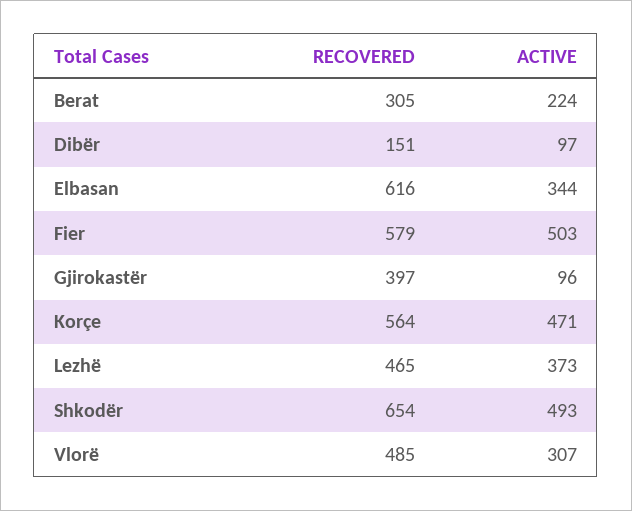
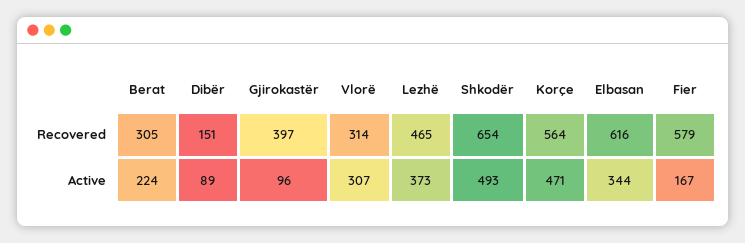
ACTIVE, Dibër: 97 -> 89
ACTIVE, Fier: 503 -> 167
RECOVERED, Vlorë: 485 -> 314

